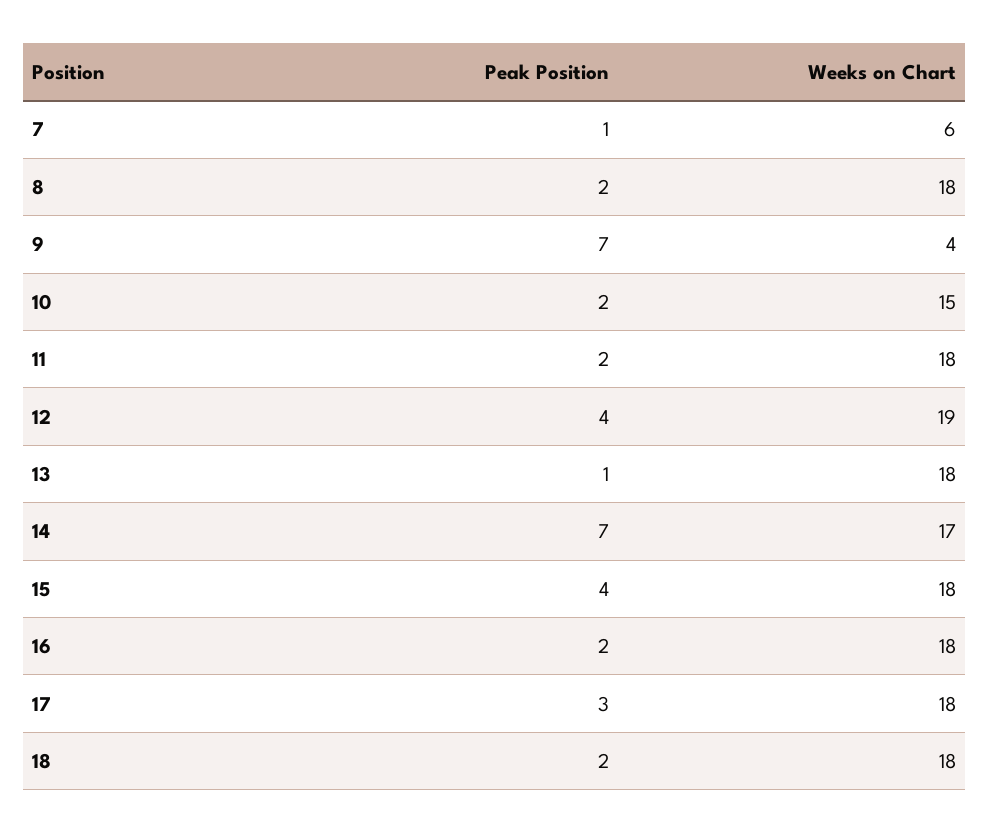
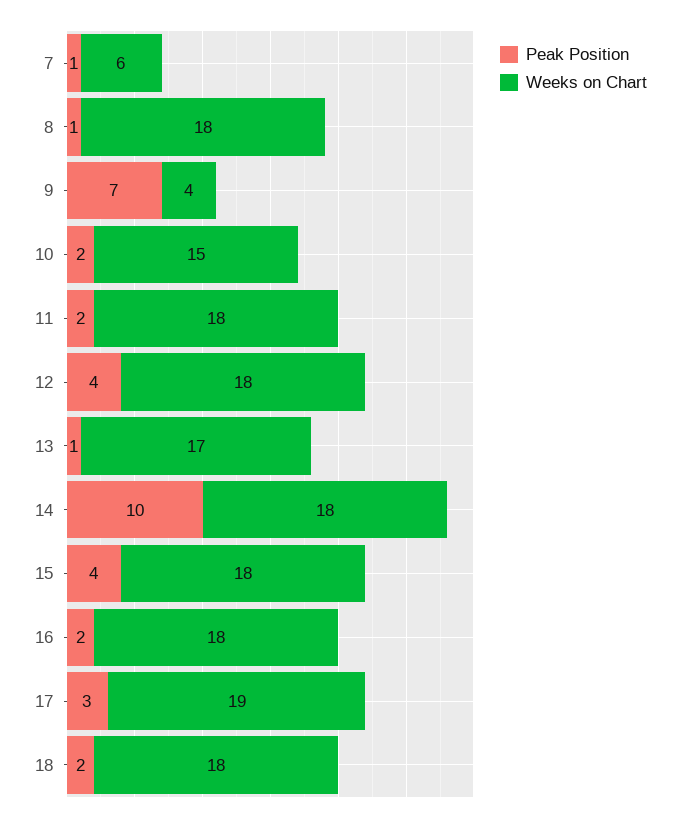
Peak Position, 8: 2 -> 1
Weeks on Chart, 12: 19 -> 18
Weeks on Chart, 13: 18 -> 17
Peak Position, 14: 7 -> 10
Weeks on Chart, 14: 17 -> 18
Weeks on Chart, 17: 18 -> 19

